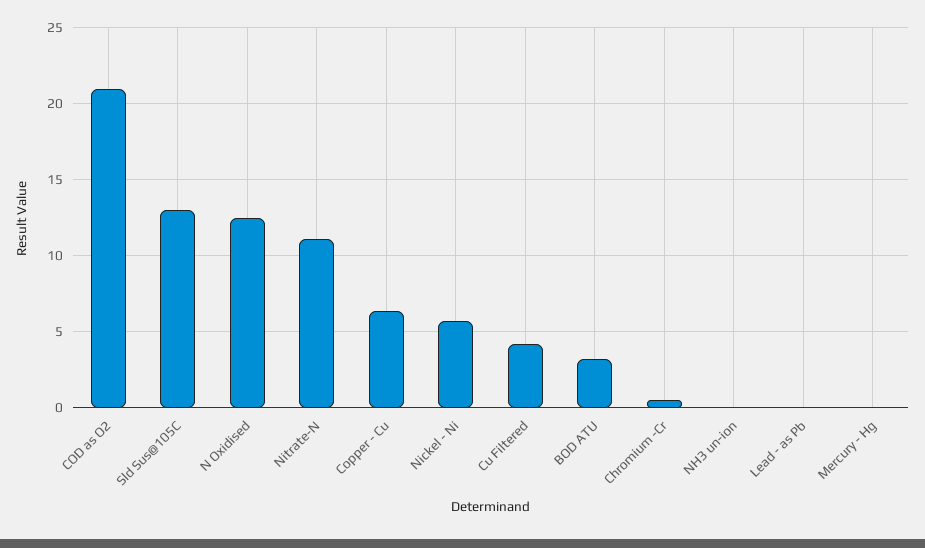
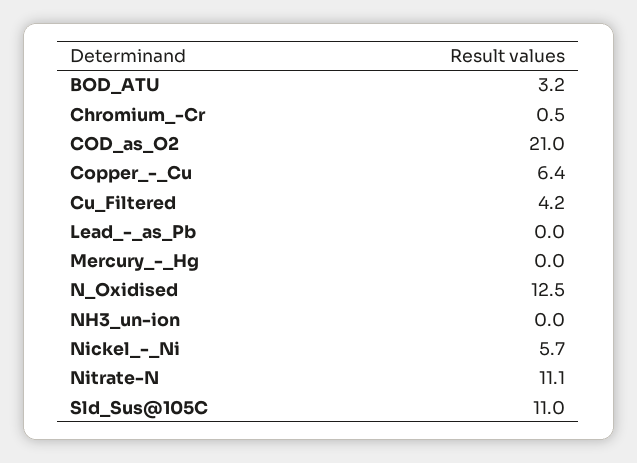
Sld Sus@105C: 13 -> 11

